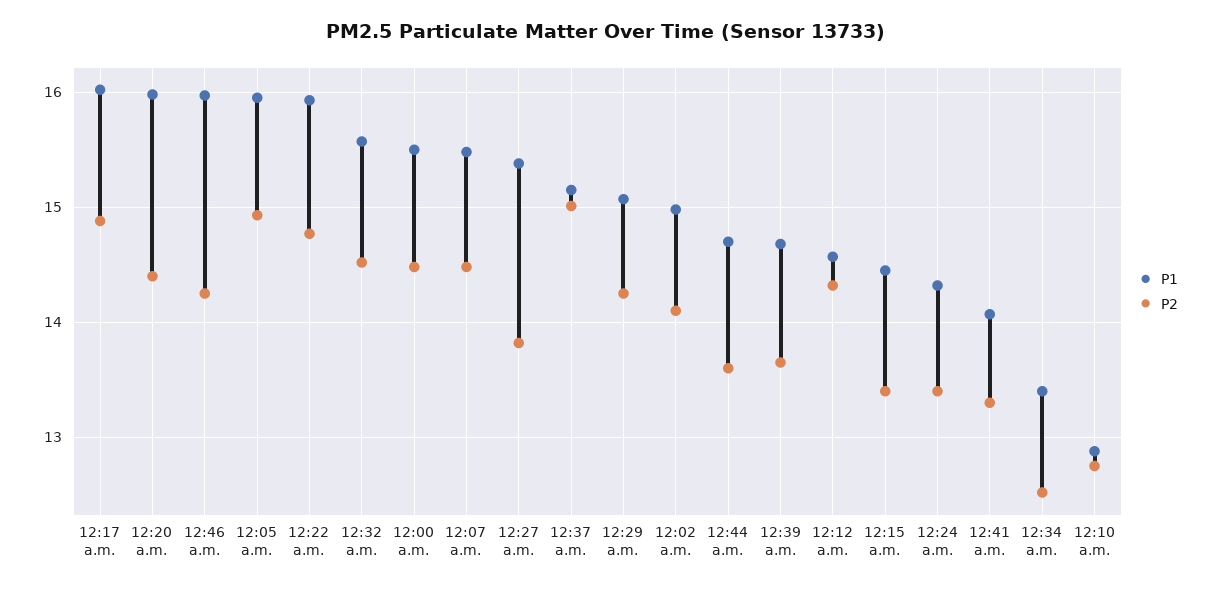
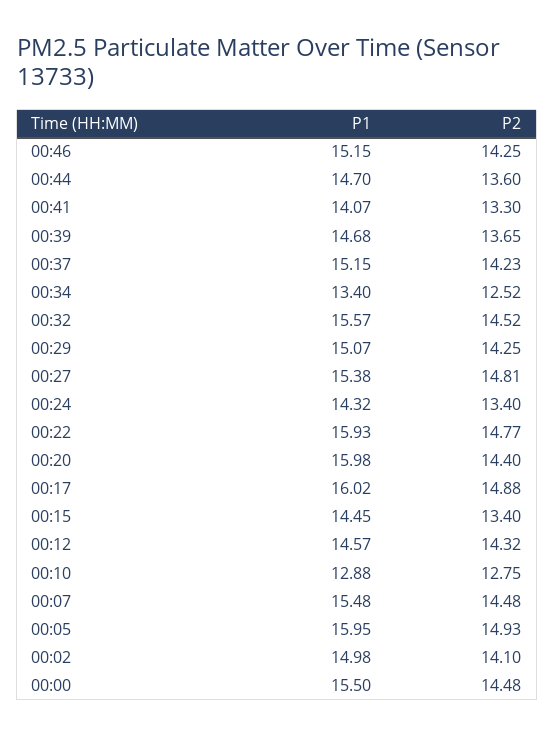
P1, 12:46 a.m.: 16 -> 15.15
P2, 12:27 a.m.: 13.8 -> 14.81
P2, 12:37 a.m.: 15 -> 14.23

